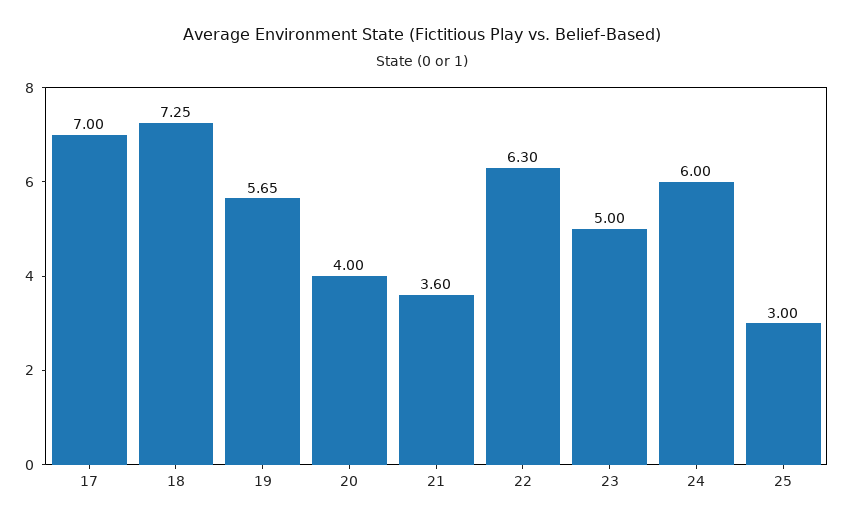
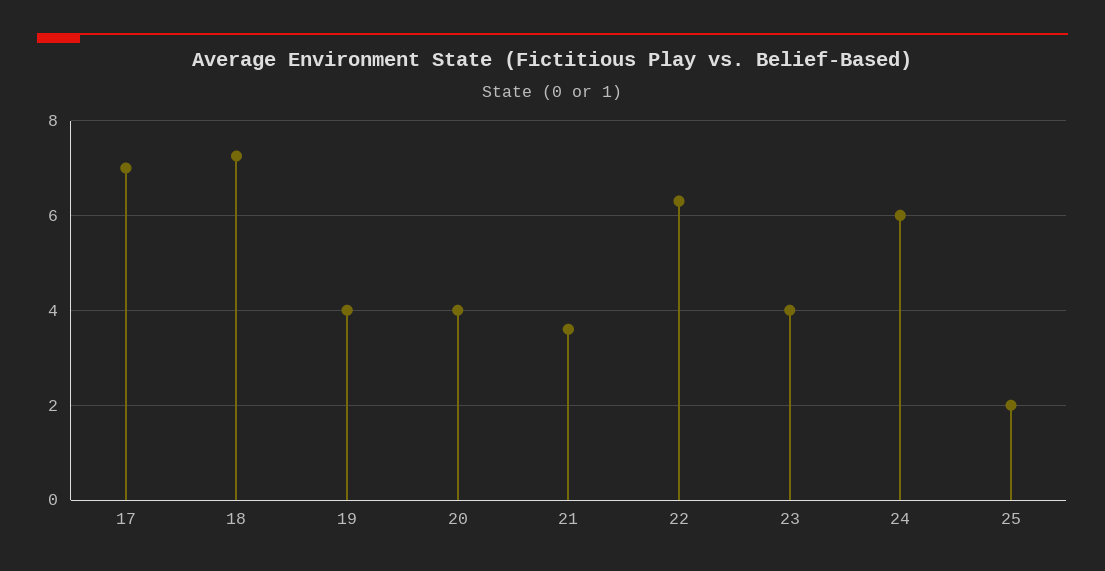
19: 5.65 -> 4
23: 5 -> 4
25: 3 -> 2

